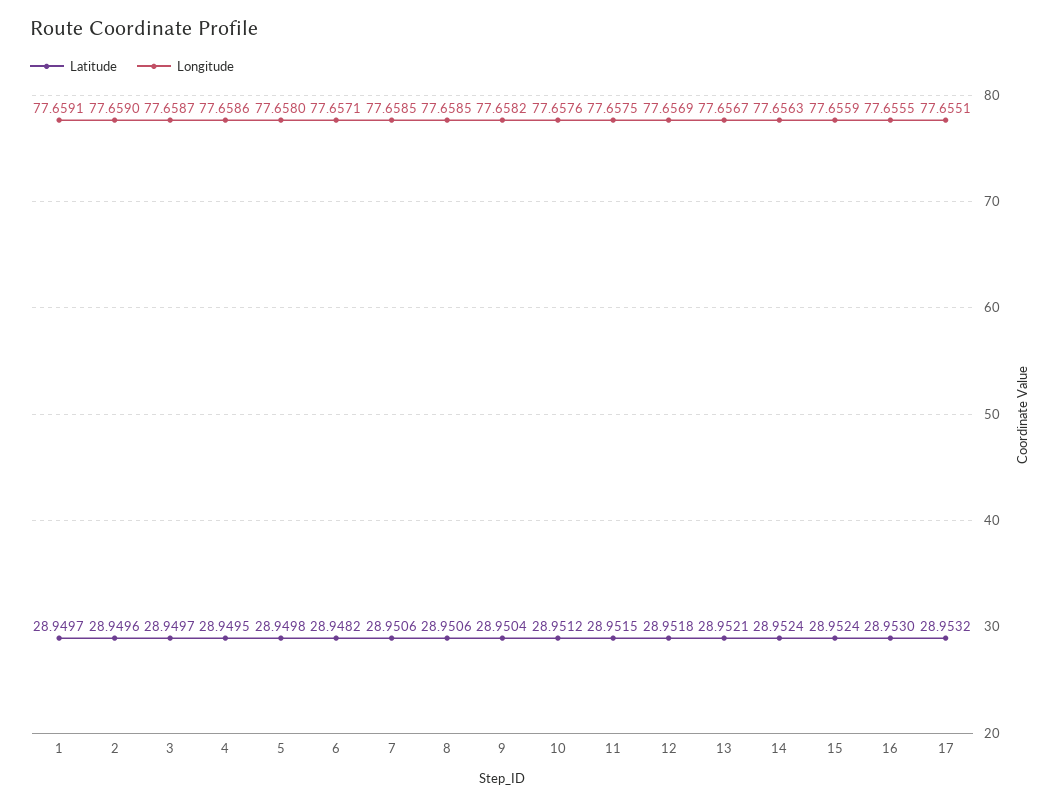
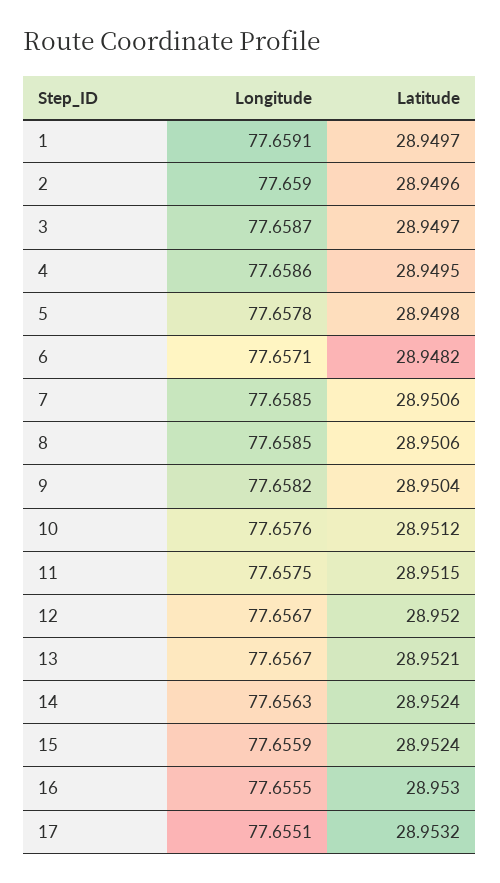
Longitude, 5: 77.658 -> 77.6578
Latitude, 12: 28.9518 -> 28.952
Longitude, 12: 77.6569 -> 77.6567

